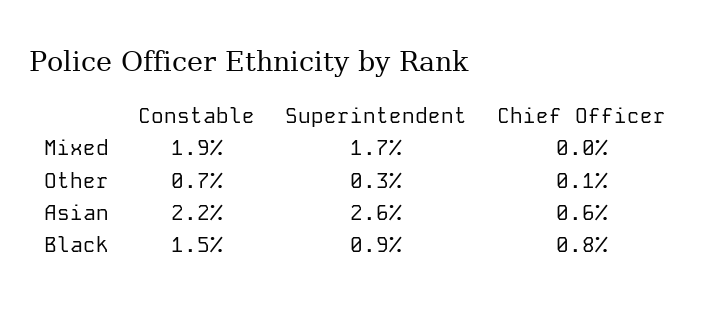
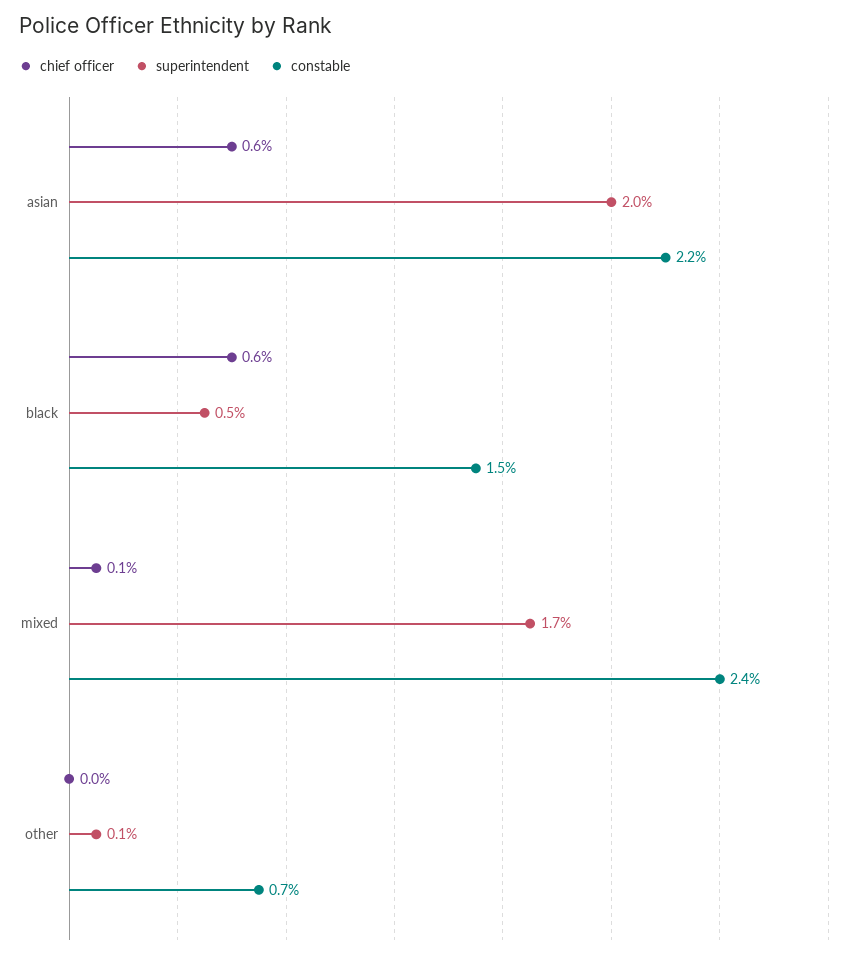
Constable, Mixed: 1.9 -> 2.4
Chief Officer, Mixed: 0 -> 0.1
Superintendent, Other: 0.3 -> 0.1
Chief Officer, Other: 0.1 -> 0
Superintendent, Asian: 2.6 -> 2
Superintendent, Black: 0.9 -> 0.5
Chief Officer, Black: 0.8 -> 0.6

